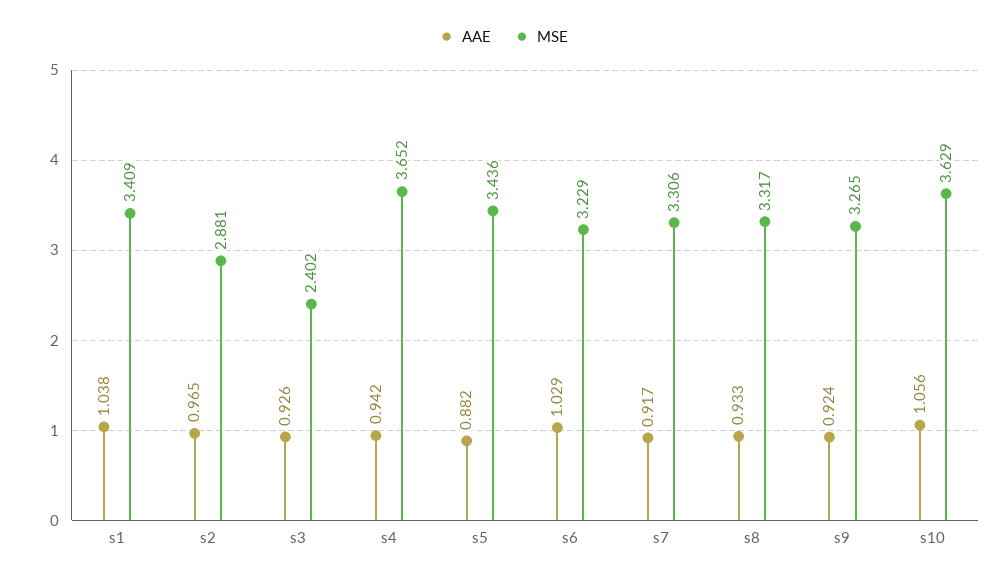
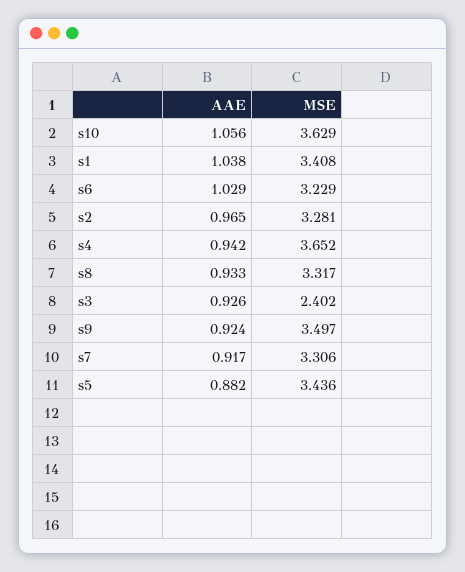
MSE, s1: 3.409 -> 3.408
MSE, s2: 2.881 -> 3.281
MSE, s9: 3.265 -> 3.497

